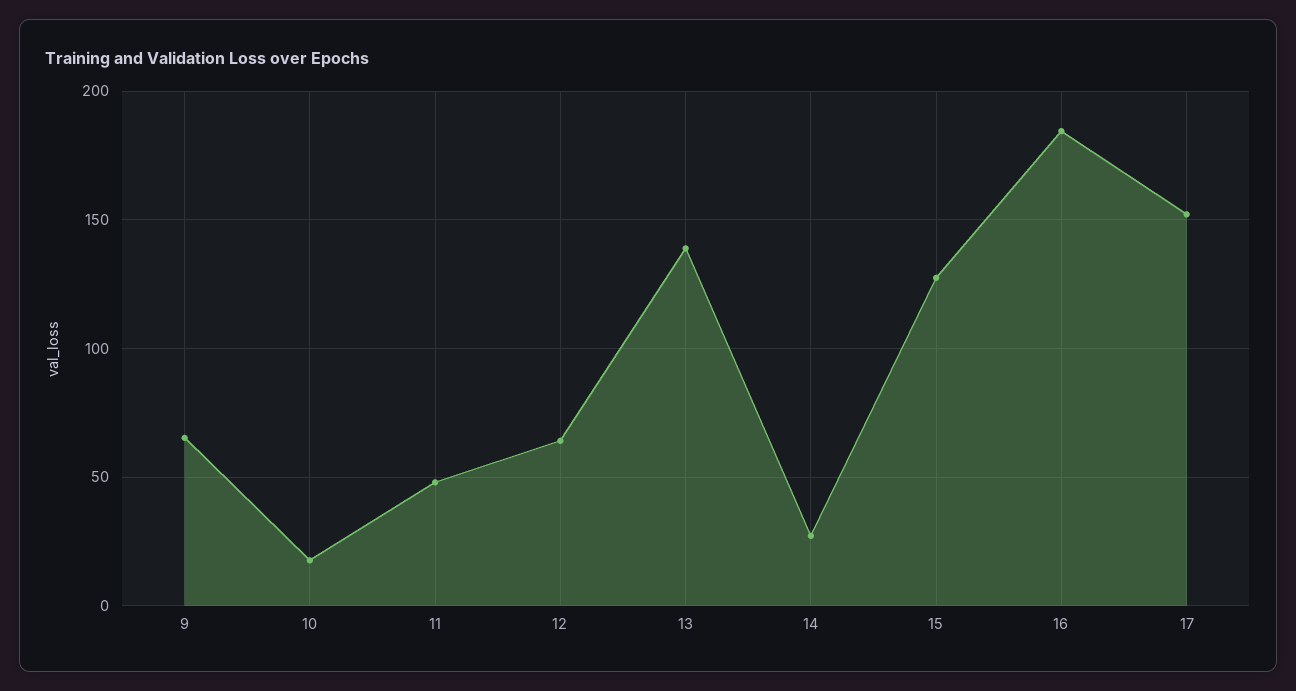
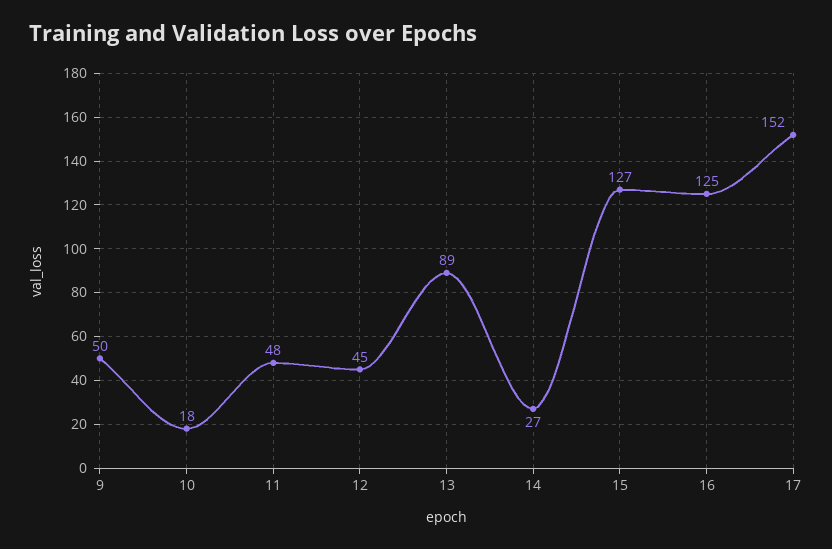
9: 65 -> 50
12: 65 -> 45
13: 140 -> 89
16: 185 -> 125

